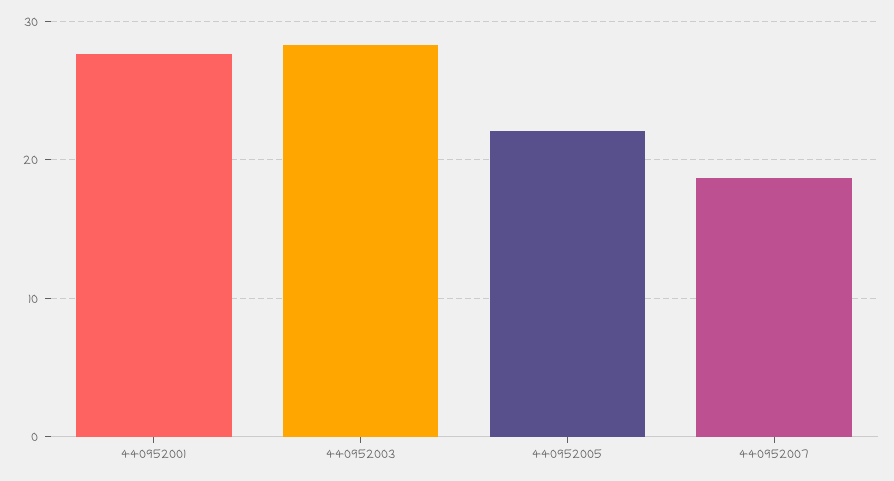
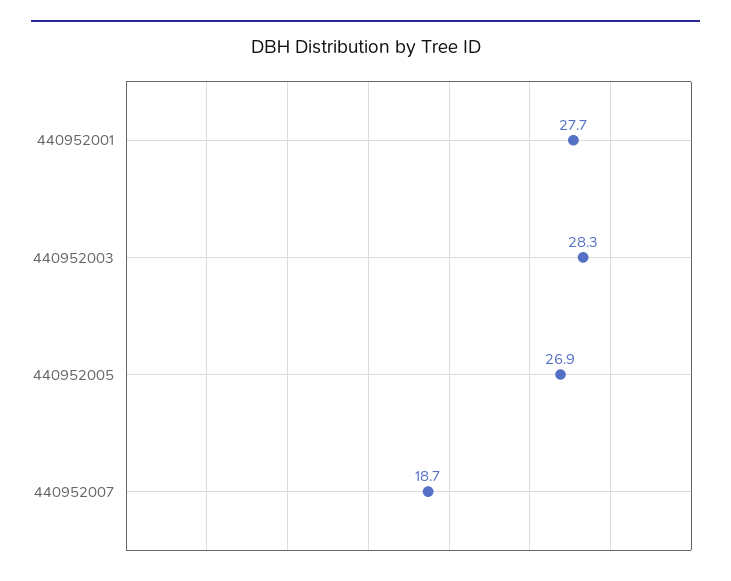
440952005: 22 -> 26.9

